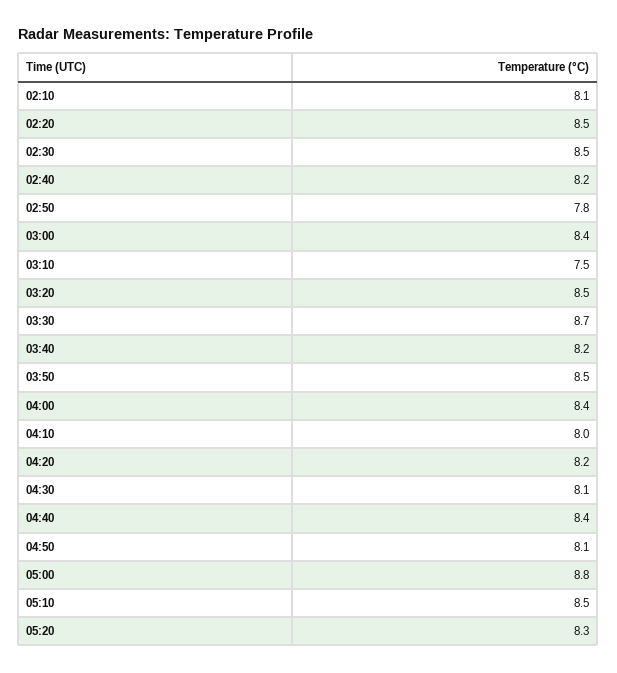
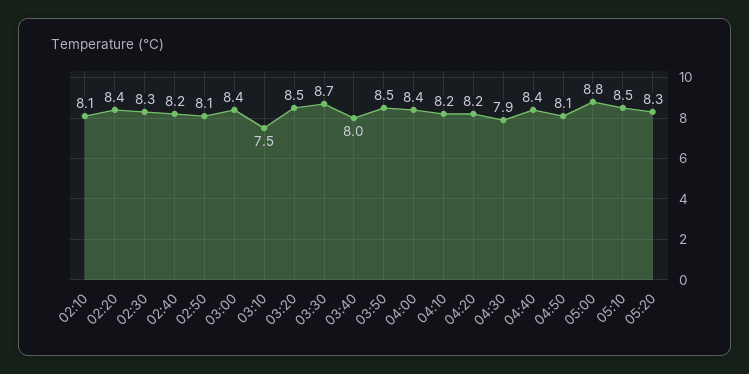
02:20: 8.5 -> 8.4
02:30: 8.5 -> 8.3
02:50: 7.8 -> 8.1
03:40: 8.2 -> 8
04:10: 8 -> 8.2
04:30: 8.1 -> 7.9

